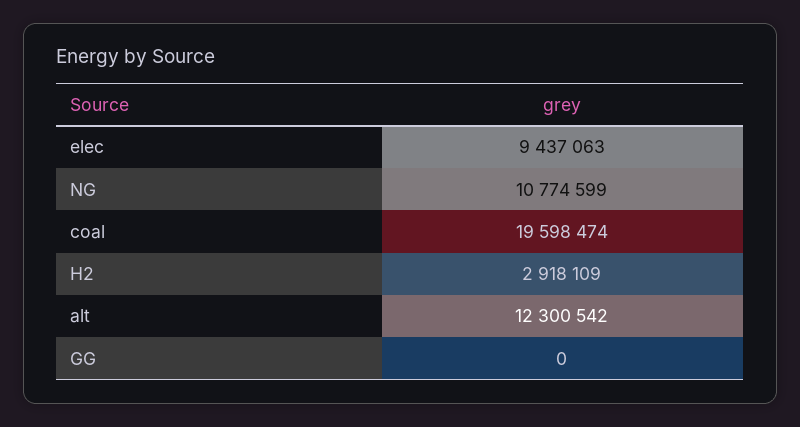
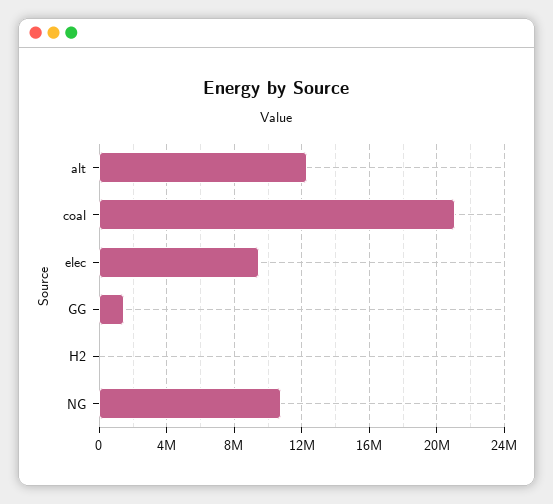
coal: 19598474 -> 21000000
H2: 2918109 -> 0
GG: 0 -> 1500000

